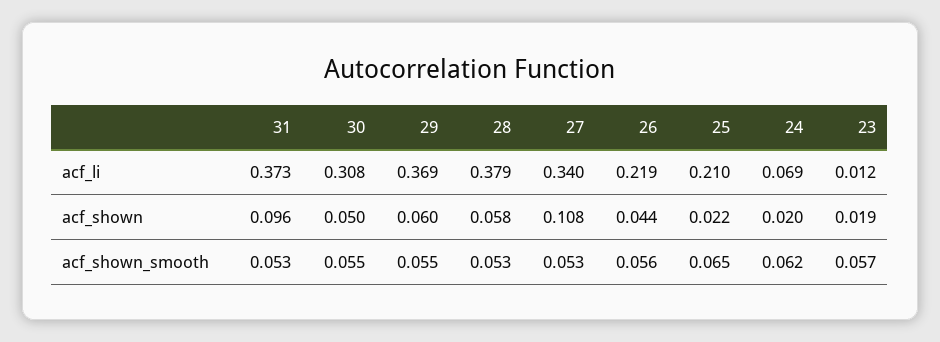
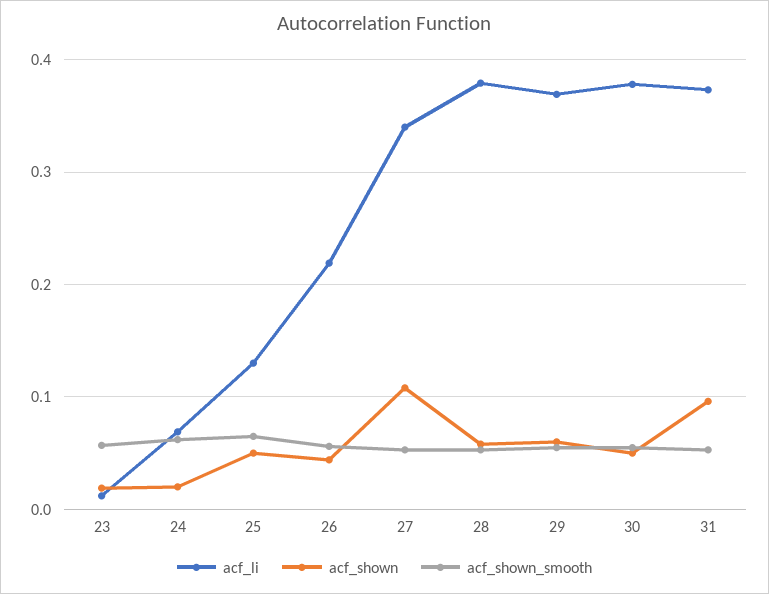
acf_li, 30: 0.308 -> 0.38
acf_li, 25: 0.21 -> 0.13
acf_shown, 25: 0.022 -> 0.05

